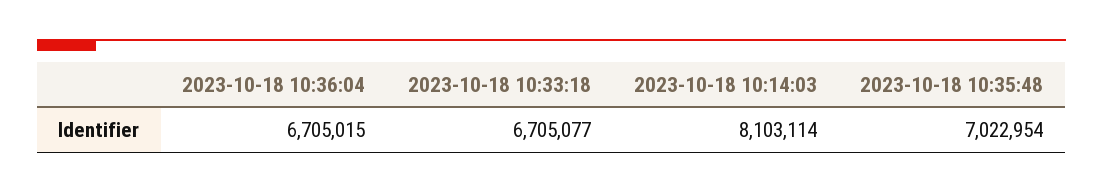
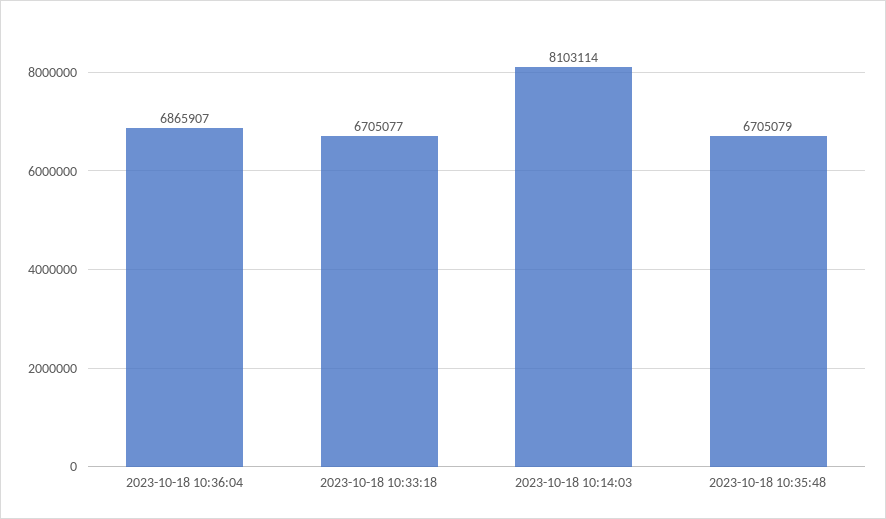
2023-10-18 10:36:04: 6705015 -> 6865907
2023-10-18 10:35:48: 7022954 -> 6705079

